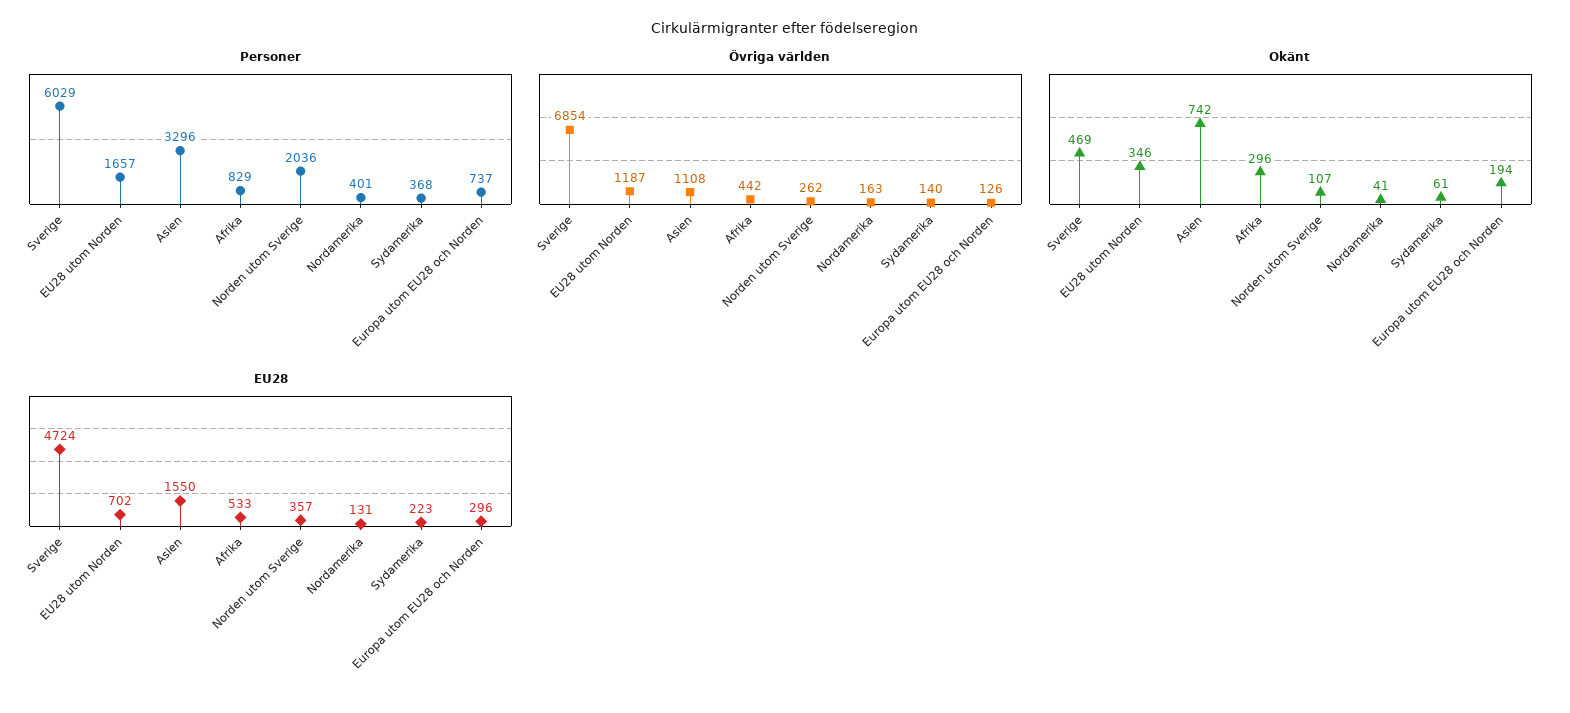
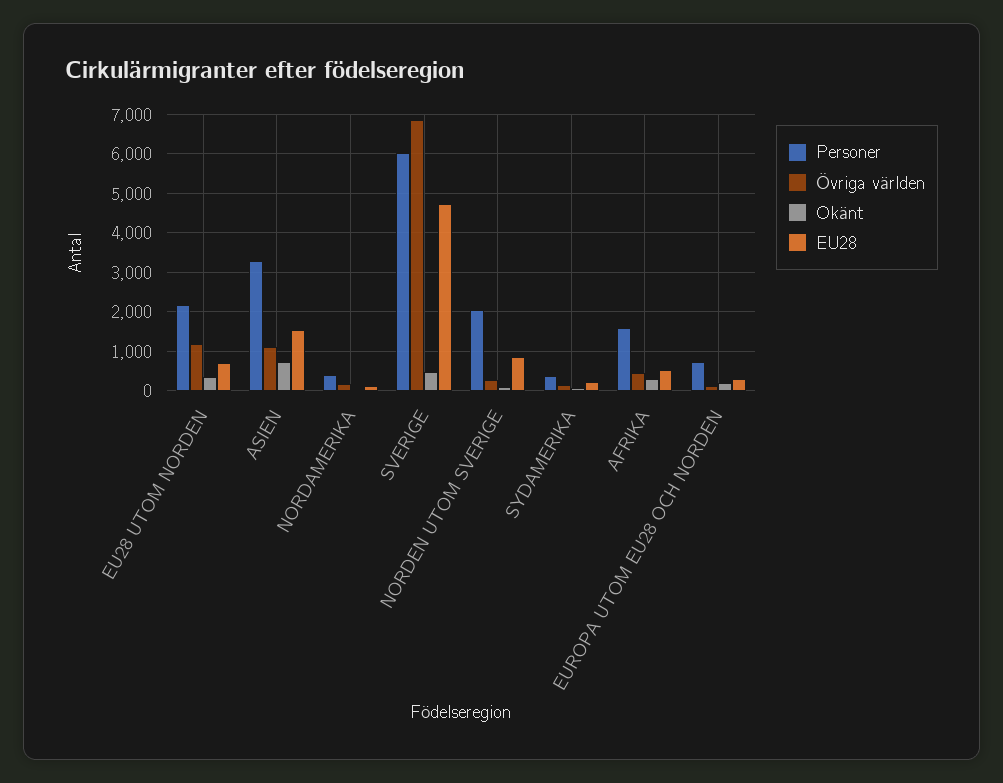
Personer, EU28 utom Norden: 1657 -> 2200
Personer, Afrika: 829 -> 1600
EU28, Norden utom Sverige: 357 -> 800

